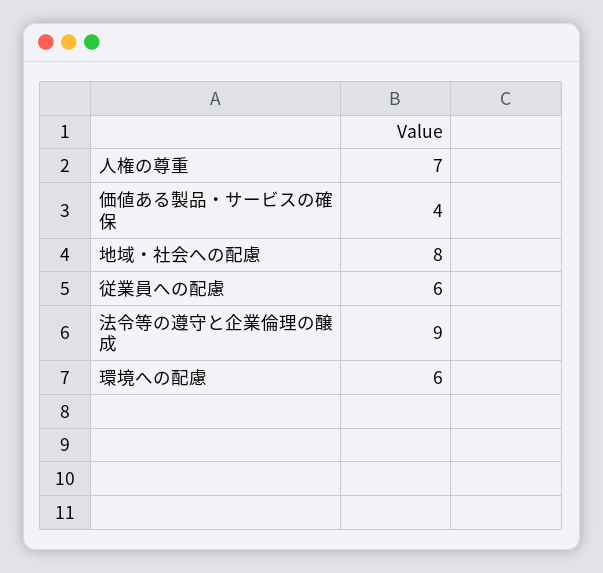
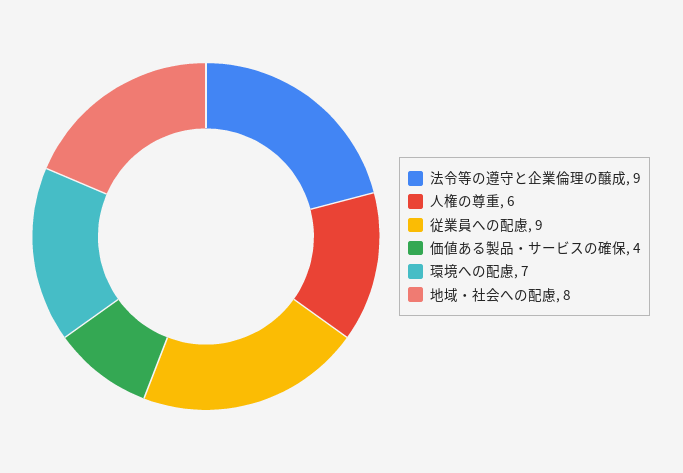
人権の尊重: 7 -> 6
従業員への配慮: 6 -> 9
環境への配慮: 6 -> 7

